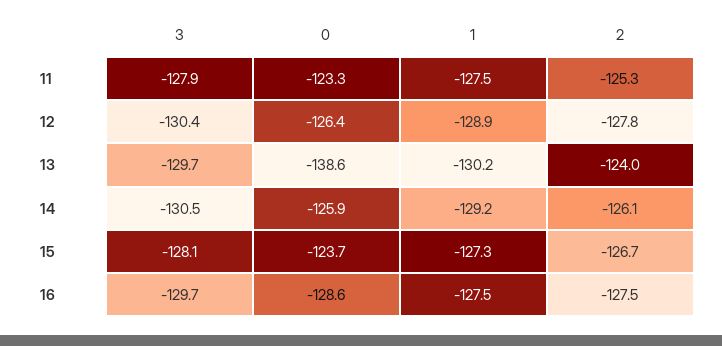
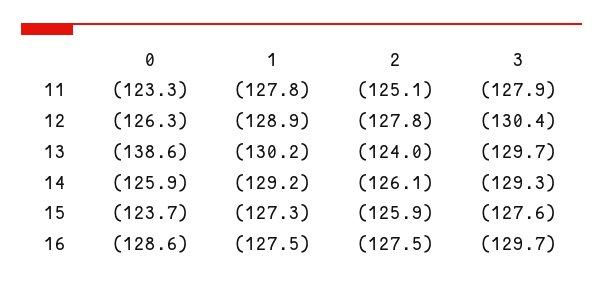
1, 11: -127.5 -> -127.8
2, 11: -125.3 -> -125.1
0, 12: -126.4 -> -126.3
3, 14: -130.5 -> -129.3
3, 15: -128.1 -> -127.6
2, 15: -126.7 -> -125.9

